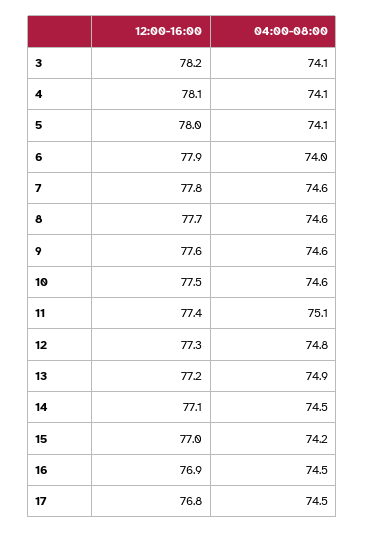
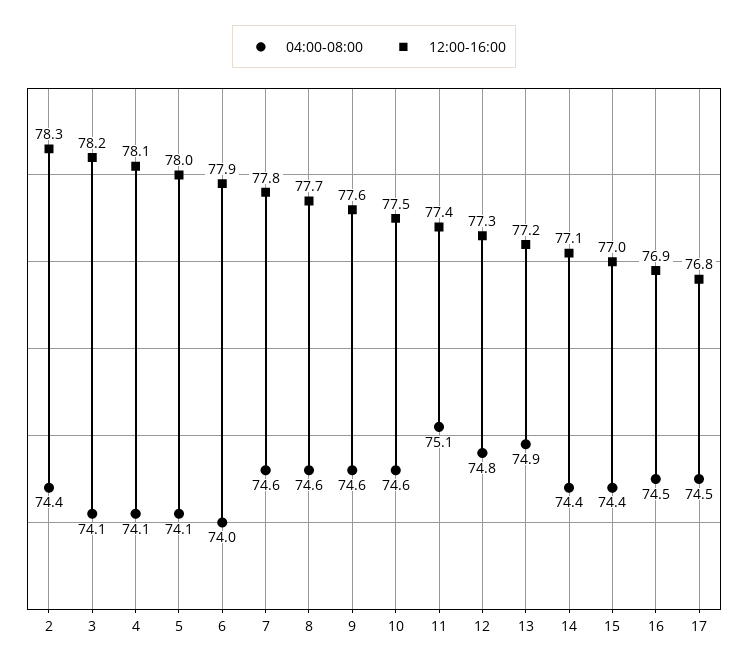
04:00-08:00, 14: 74.5 -> 74.4
04:00-08:00, 15: 74.2 -> 74.4
04:00-08:00, 2: none -> 74.4
12:00-16:00, 2: none -> 78.3

